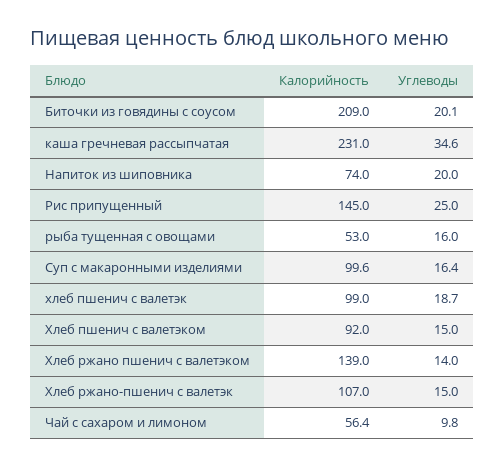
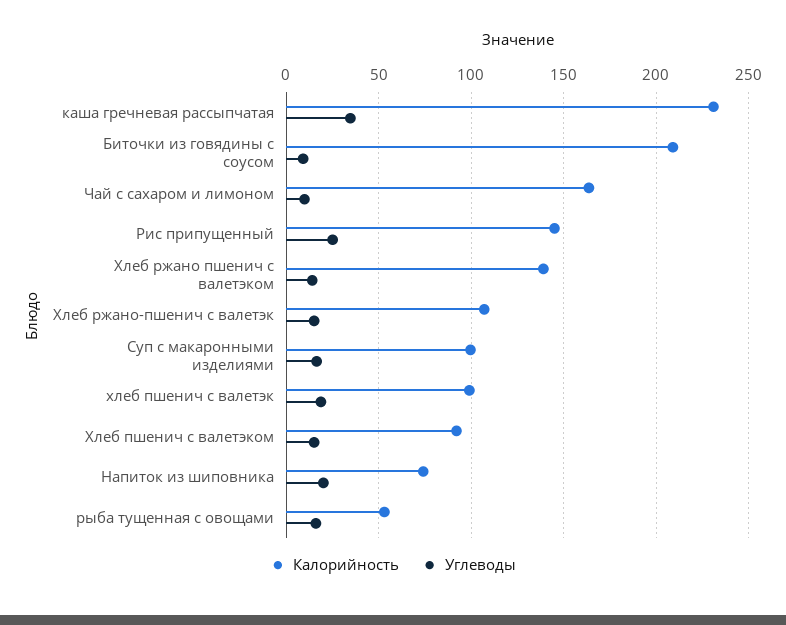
Углеводы, Биточки из говядины с соусом: 20.1 -> 10
Калорийность, Чай с сахаром и лимоном: 56.4 -> 165

